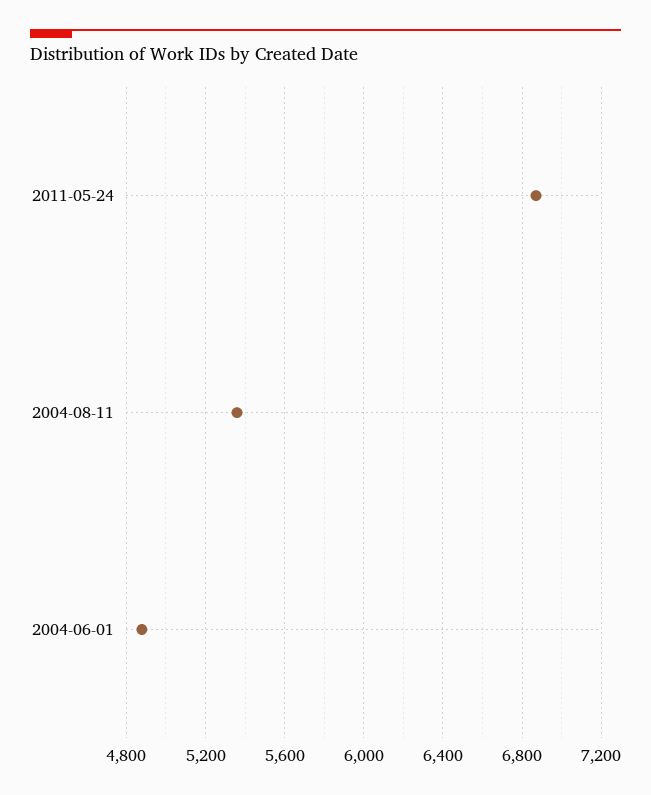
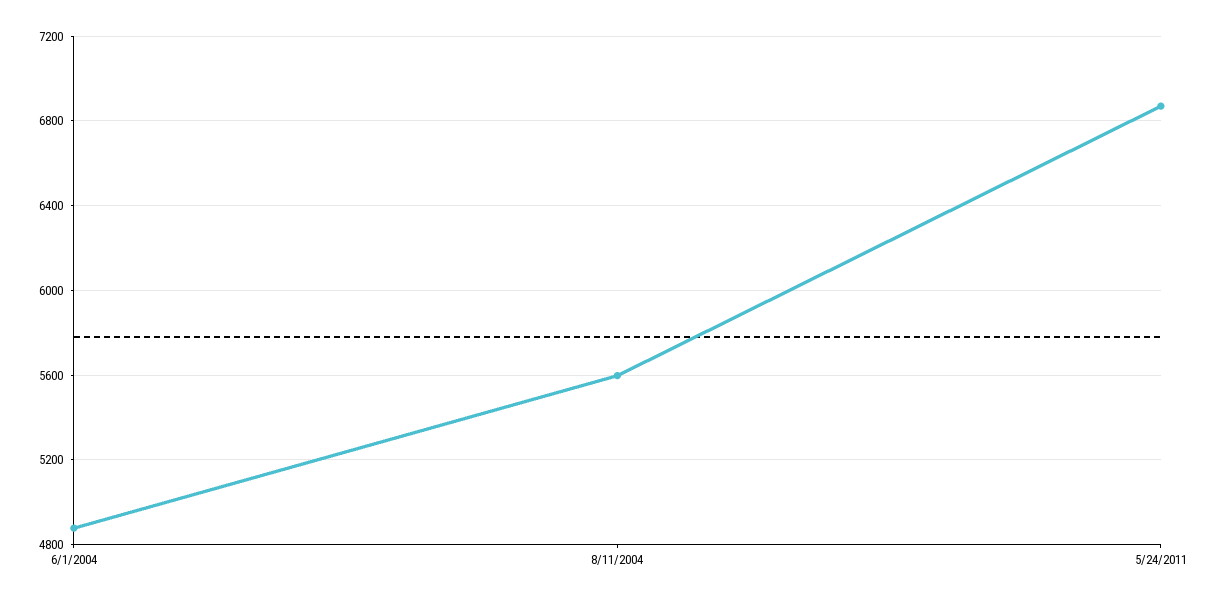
2004-08-11: 5350 -> 5600

